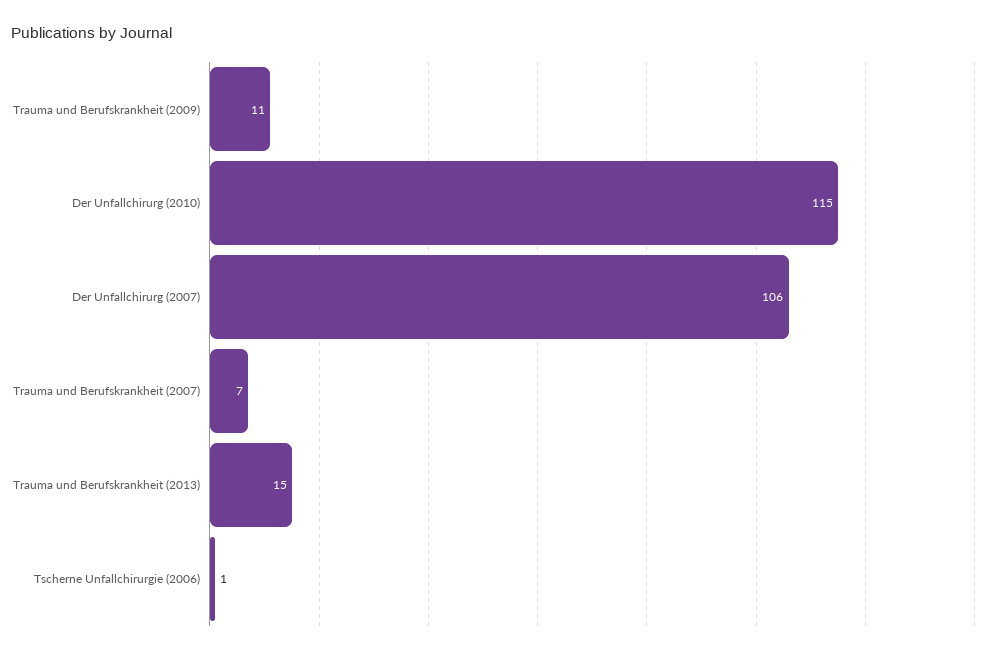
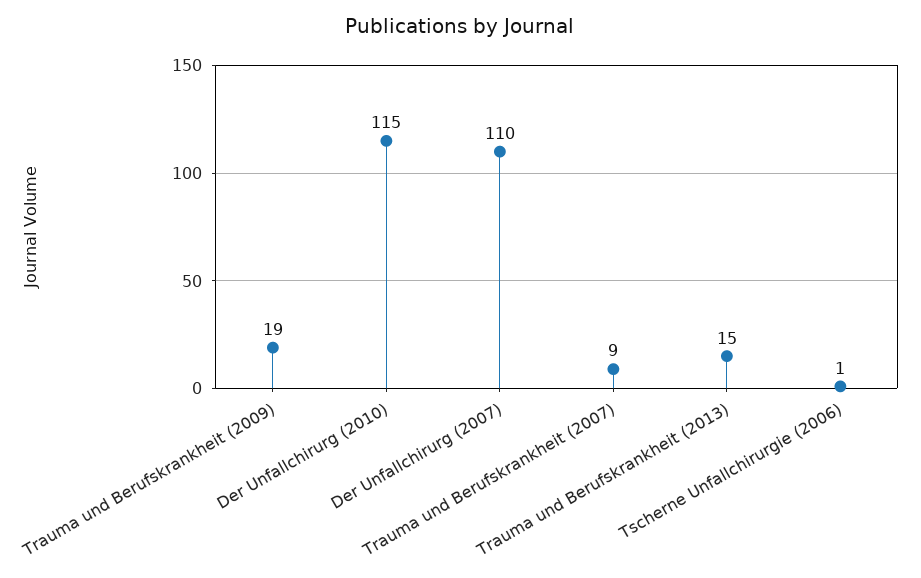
Trauma und Berufskrankheit (2009): 11 -> 19
Der Unfallchirurg (2007): 106 -> 110
Trauma und Berufskrankheit (2007): 7 -> 9

